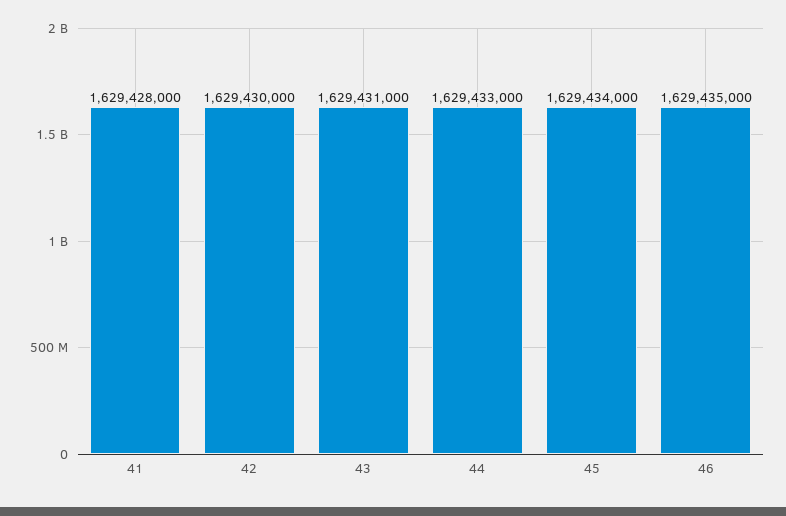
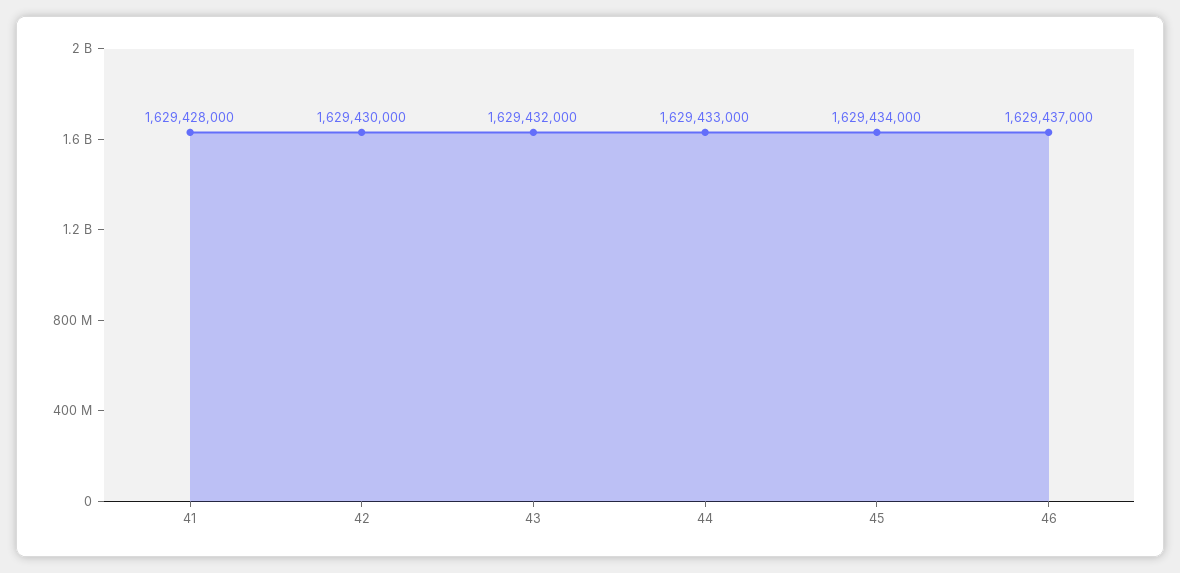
43: 1629431000 -> 1629432000
46: 1629435000 -> 1629437000

